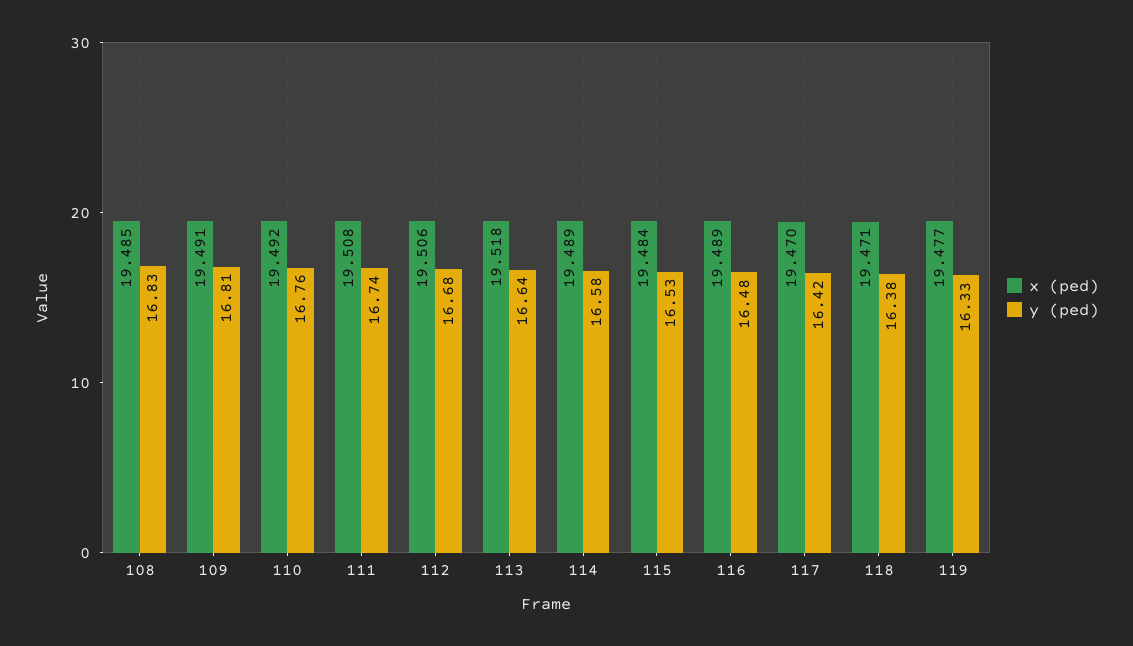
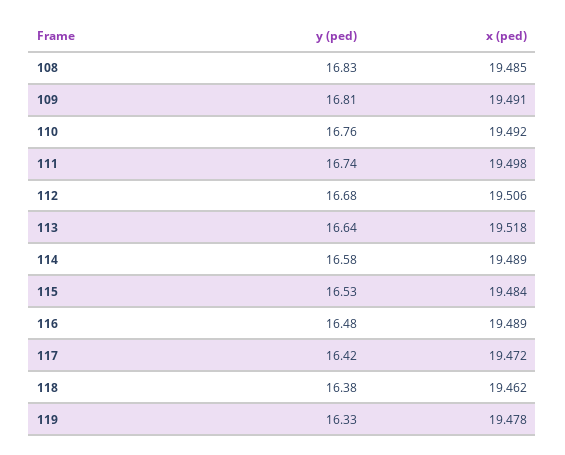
x (ped), 111: 19.508 -> 19.498
x (ped), 117: 19.47 -> 19.472
x (ped), 118: 19.471 -> 19.462
x (ped), 119: 19.477 -> 19.478

